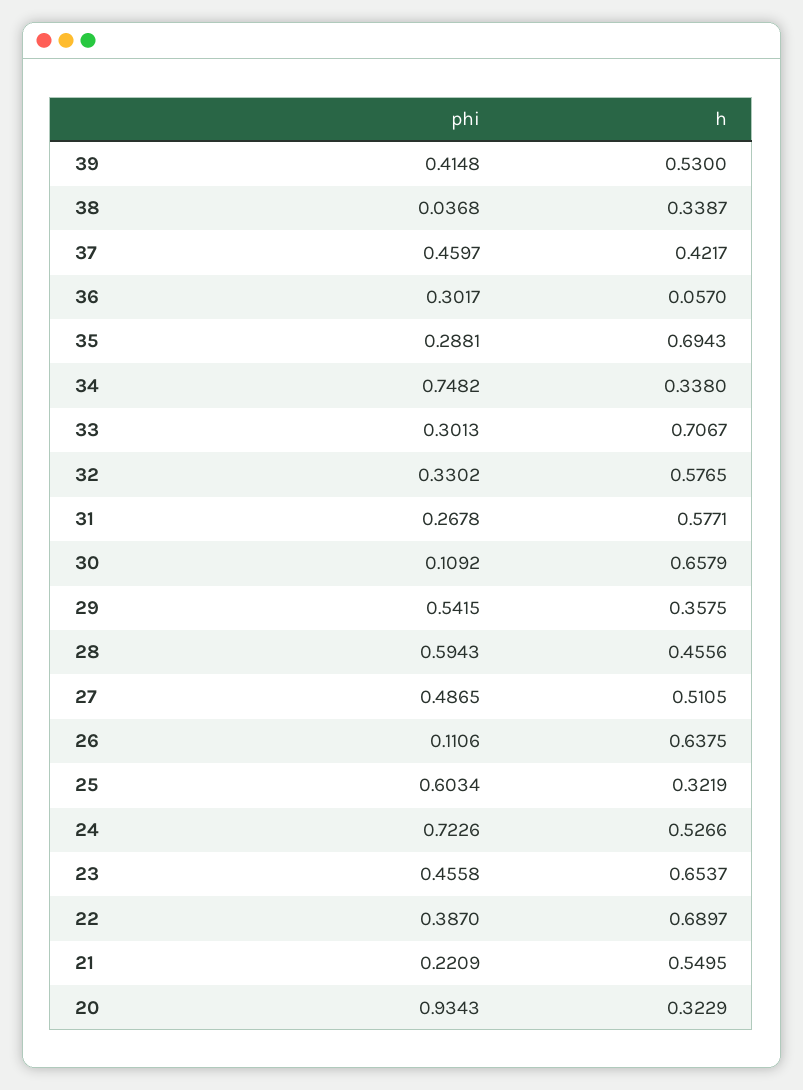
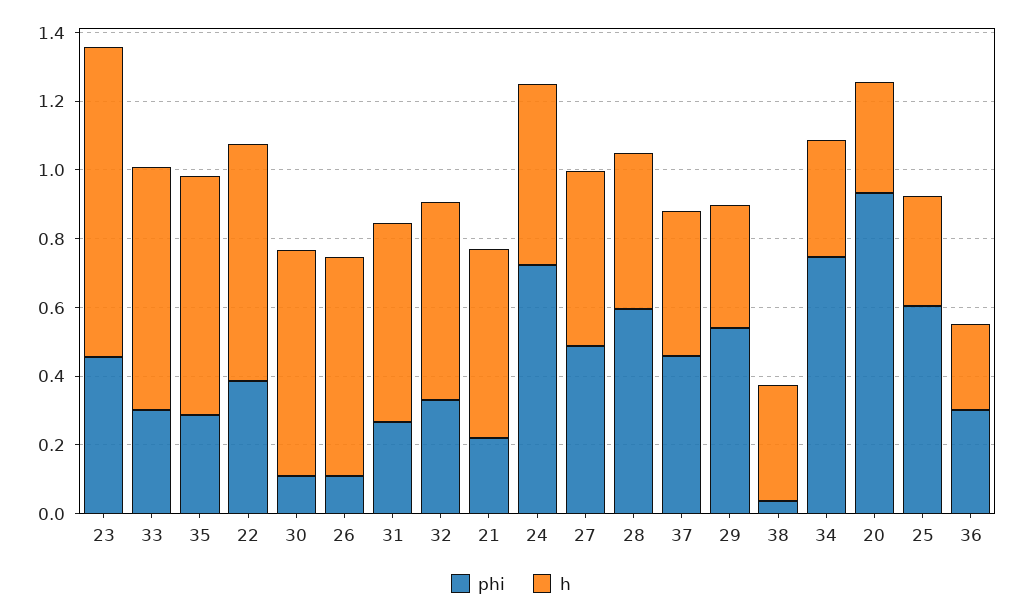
phi, 39: 0.4148 -> none
h, 39: 0.53 -> none
h, 36: 0.057 -> 0.25
h, 23: 0.6537 -> 0.9

